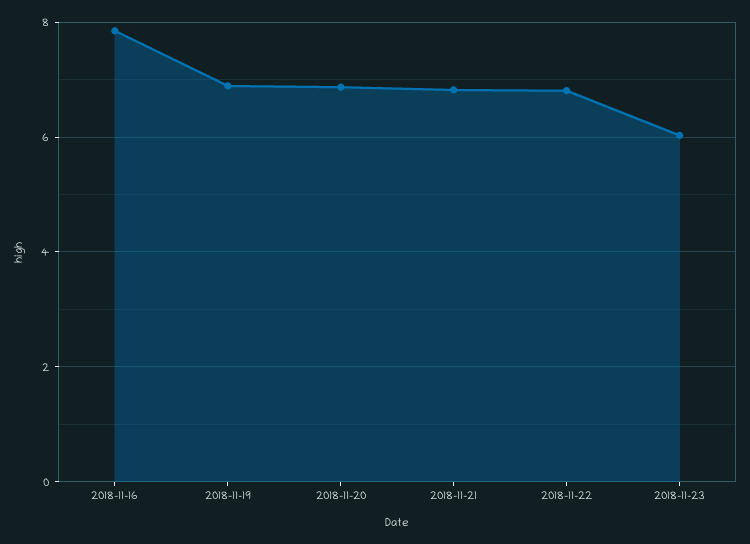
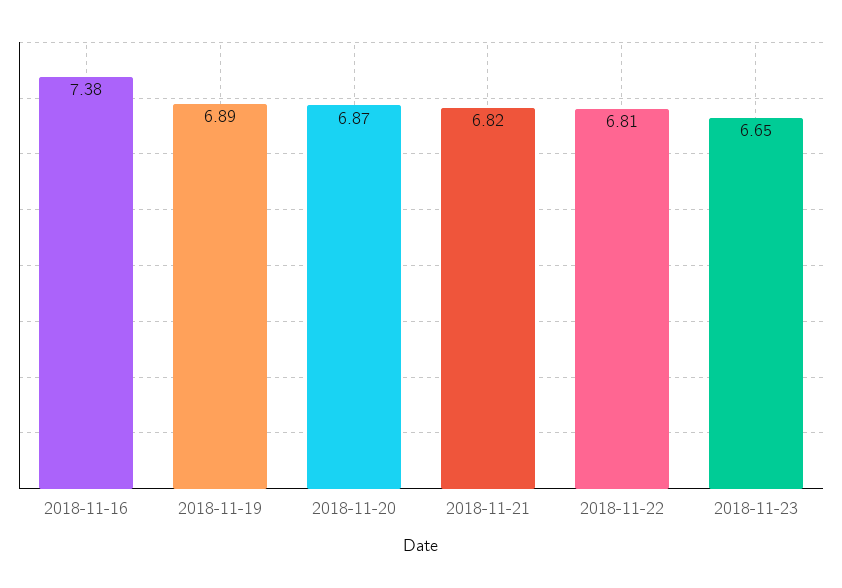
2018-11-16: 7.8 -> 7.38
2018-11-23: 6 -> 6.65

